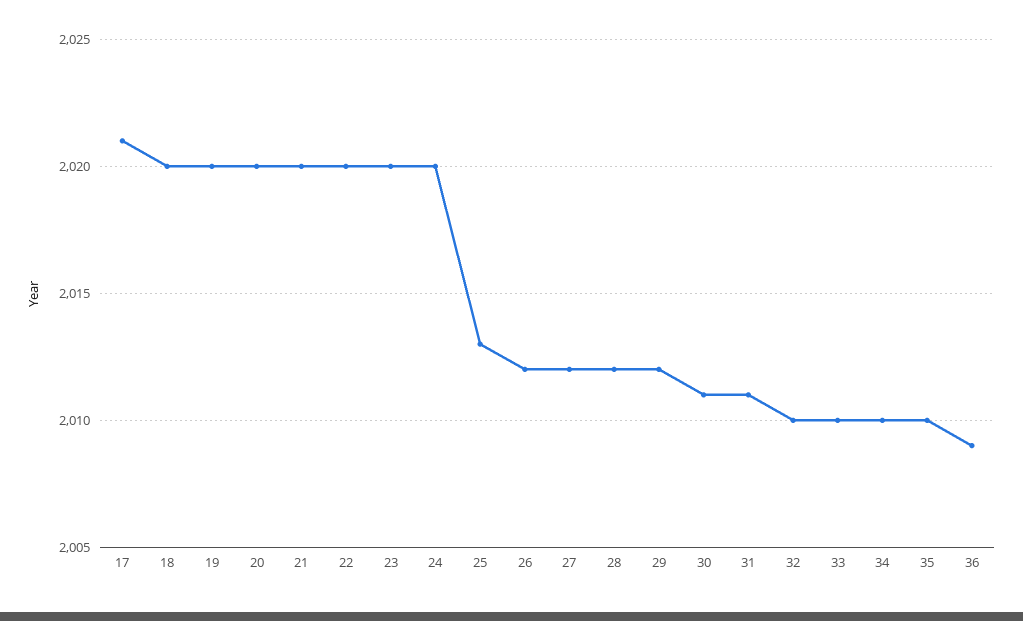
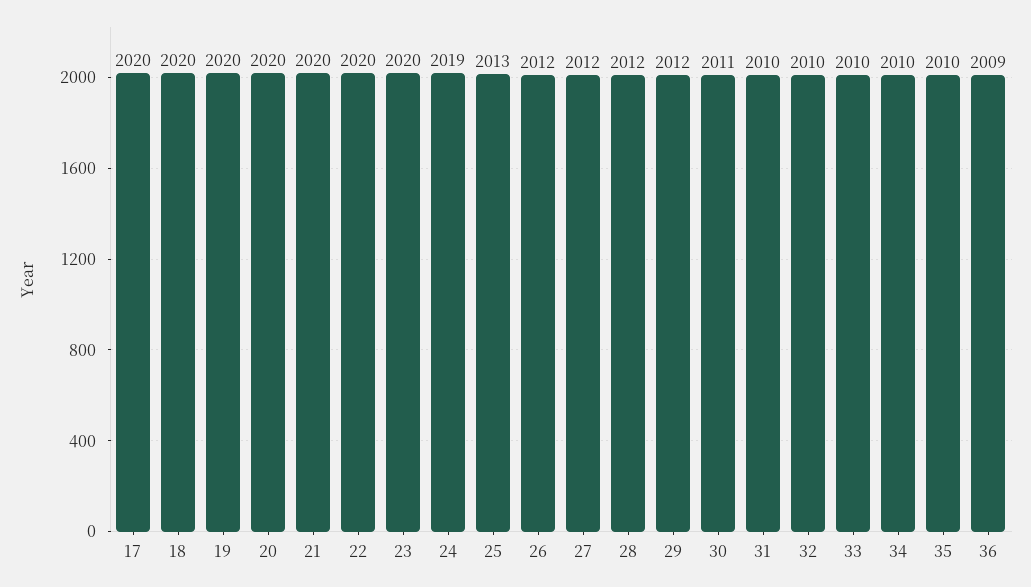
17: 2021 -> 2020
24: 2020 -> 2019
31: 2011 -> 2010

